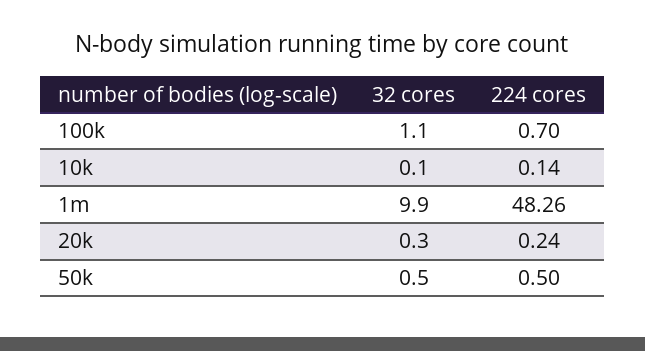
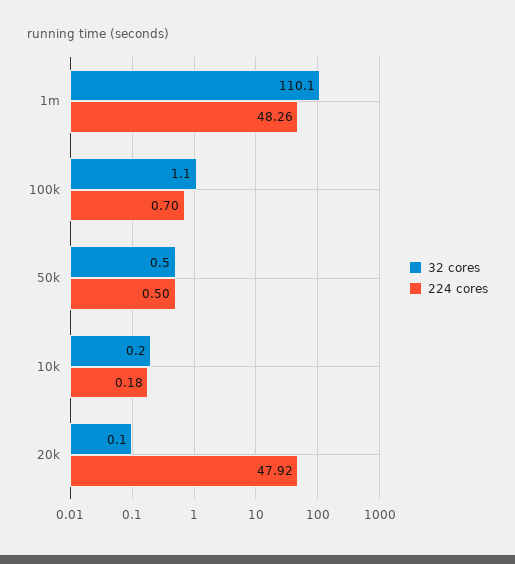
32 cores, 10k: 0.1 -> 0.2
224 cores, 10k: 0.14 -> 0.18
32 cores, 1m: 9.9 -> 110.1
32 cores, 20k: 0.3 -> 0.1
224 cores, 20k: 0.24 -> 47.92

